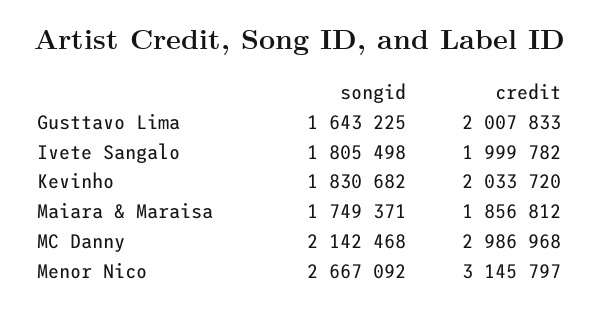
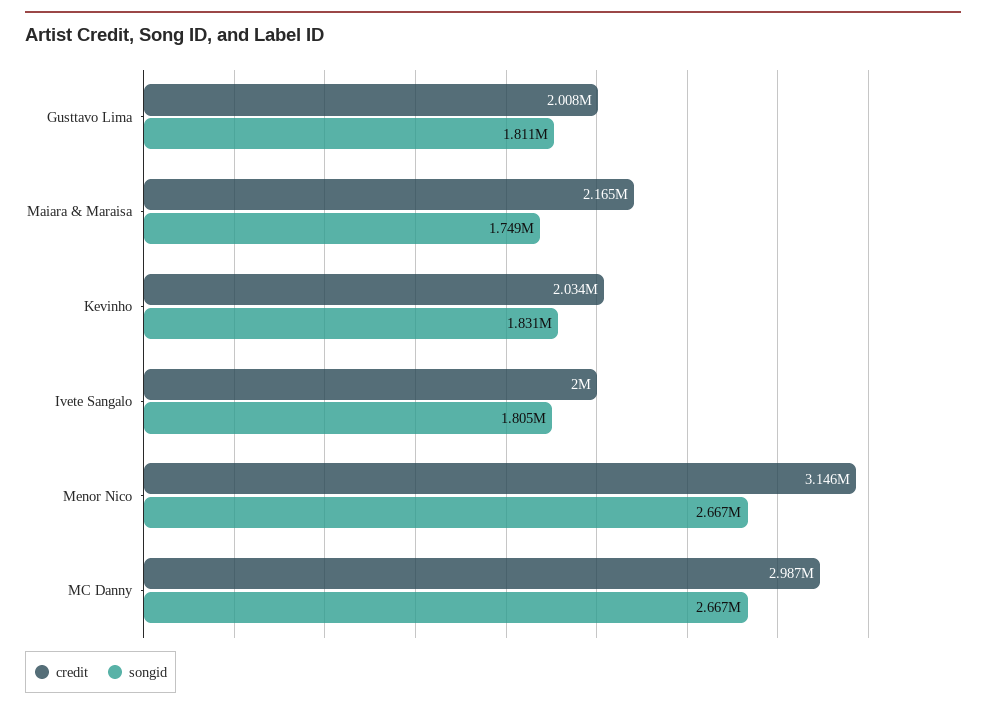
songid, Gusttavo Lima: 1643225 -> 1811000
credit, Maiara & Maraisa: 1856812 -> 2165000
songid, MC Danny: 2142468 -> 2667000

